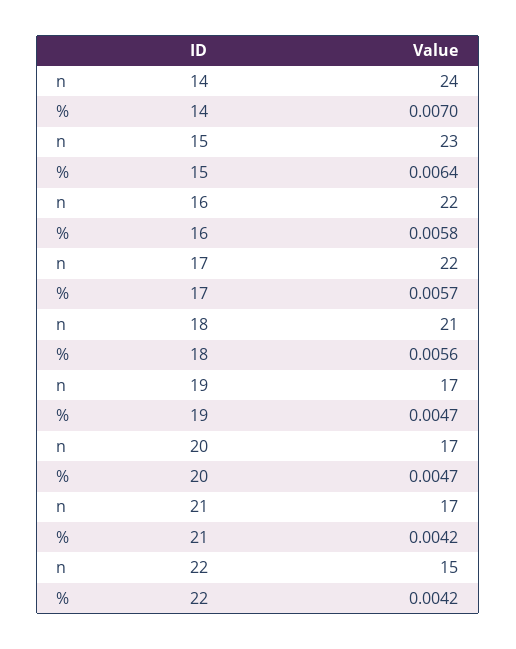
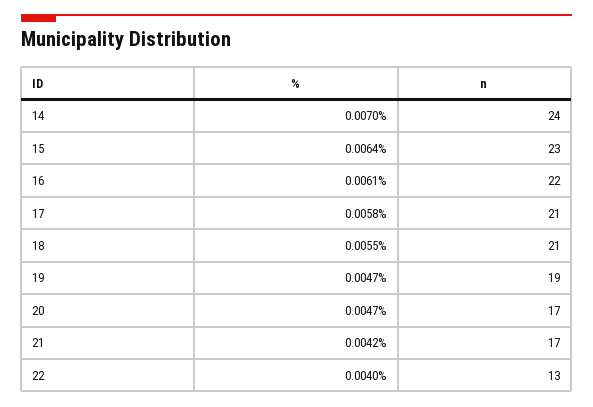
%, 16: 0.0058 -> 0.0061
n, 17: 22 -> 21
%, 17: 0.0057 -> 0.0058
%, 18: 0.0056 -> 0.0055
n, 19: 17 -> 19
n, 22: 15 -> 13
%, 22: 0.0042 -> 0.004

